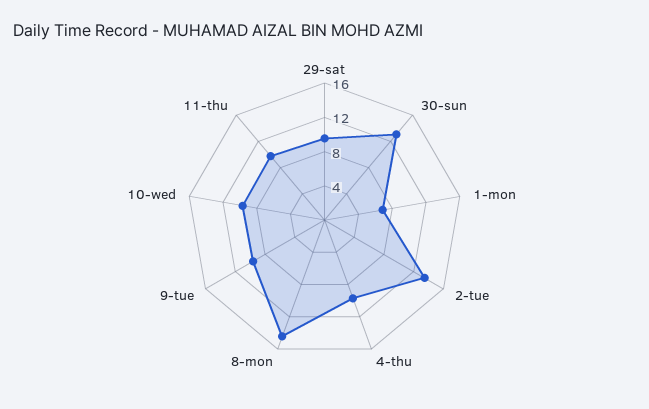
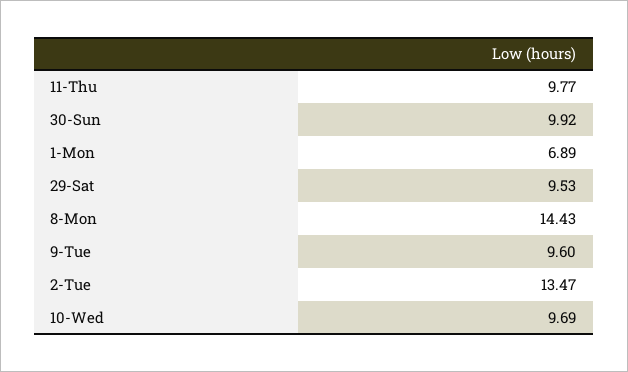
30-sun: 13 -> 9.92
4-thu: 10 -> none

